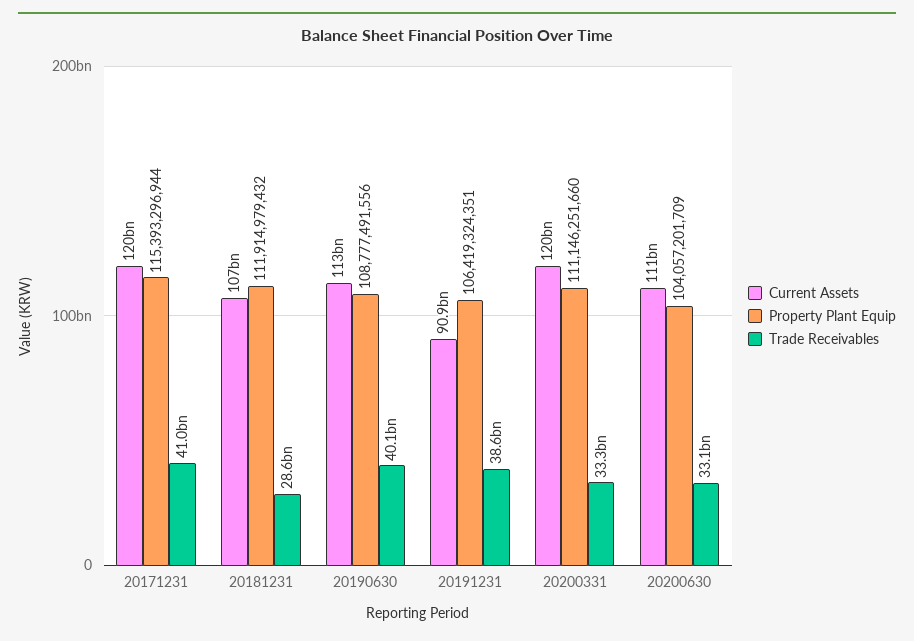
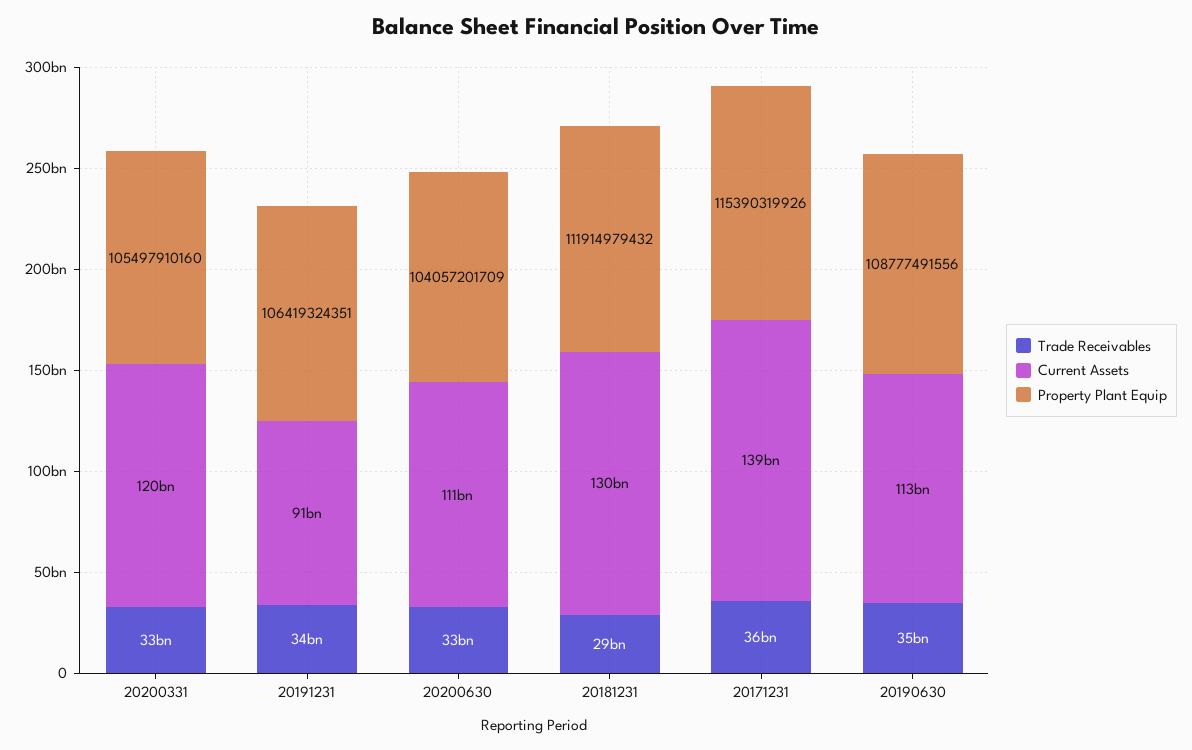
Current Assets, 20171231: 120000000000 -> 139000000000
Property Plant Equip, 20171231: 115393296944 -> 115390319926
Trade Receivables, 20171231: 41000000000 -> 36000000000
Current Assets, 20181231: 107000000000 -> 130000000000
Trade Receivables, 20190630: 40100000000 -> 35000000000
Trade Receivables, 20191231: 38600000000 -> 34000000000
Property Plant Equip, 20200331: 111146251660 -> 105497910160

